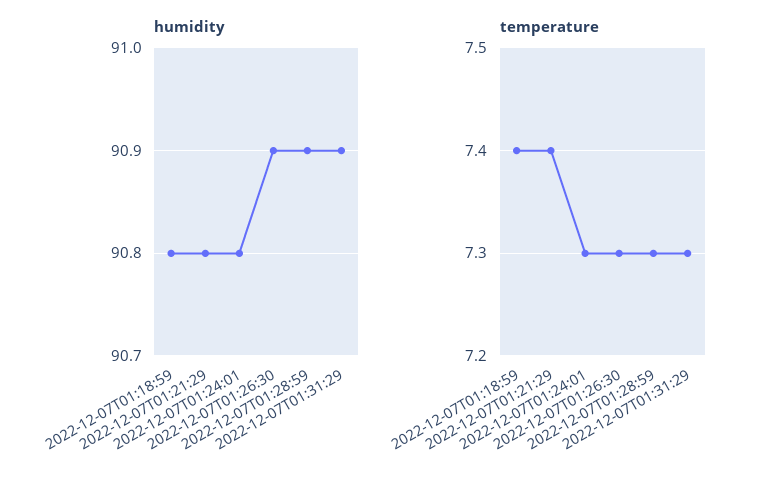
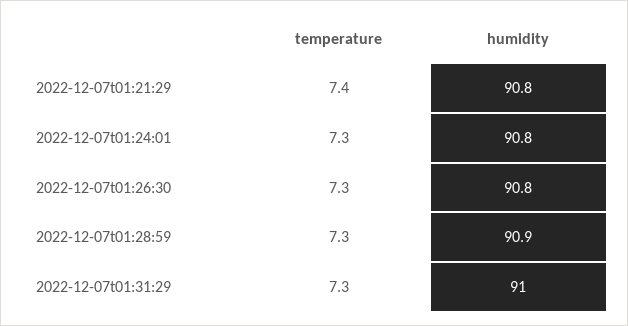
humidity, 2022-12-07T01:18:59: 90.8 -> none
humidity, 2022-12-07T01:26:30: 90.9 -> 90.8
humidity, 2022-12-07T01:31:29: 90.9 -> 91
temperature, 2022-12-07T01:18:59: 7.4 -> none

